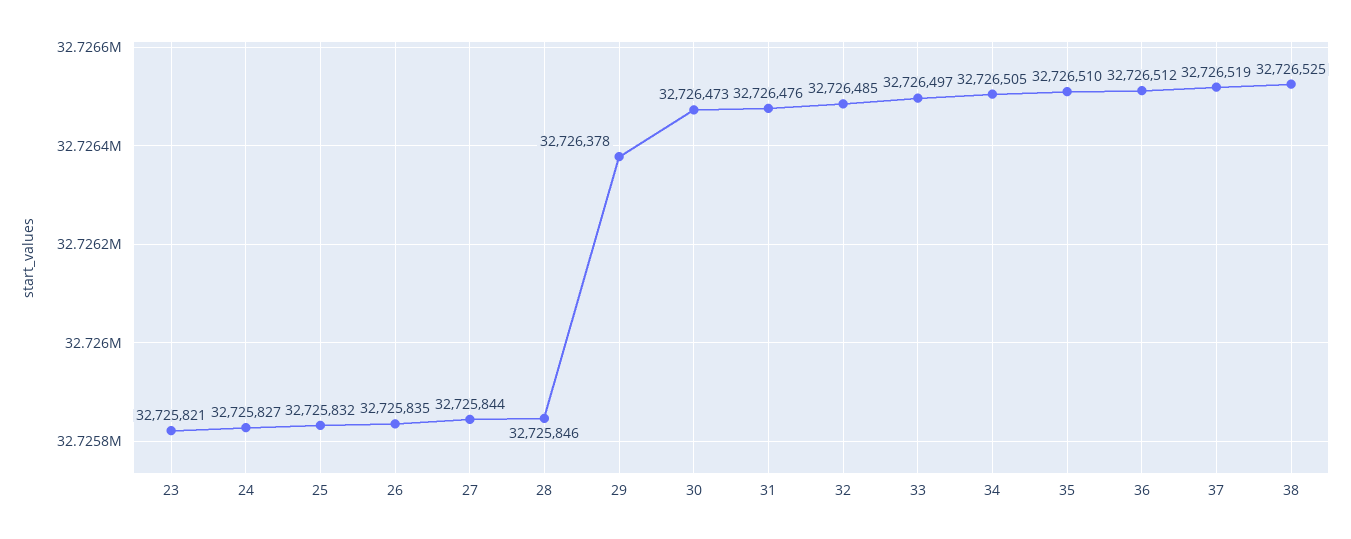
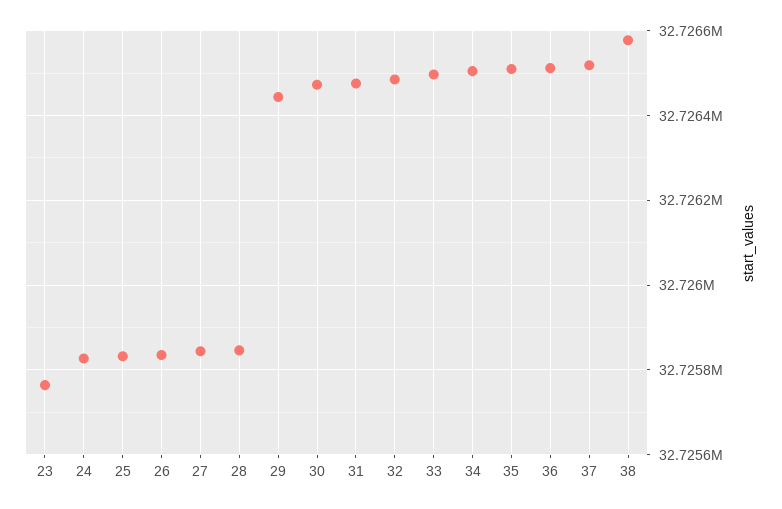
23: 32725821 -> 32725760
29: 32726378 -> 32726440
38: 32726525 -> 32726580

